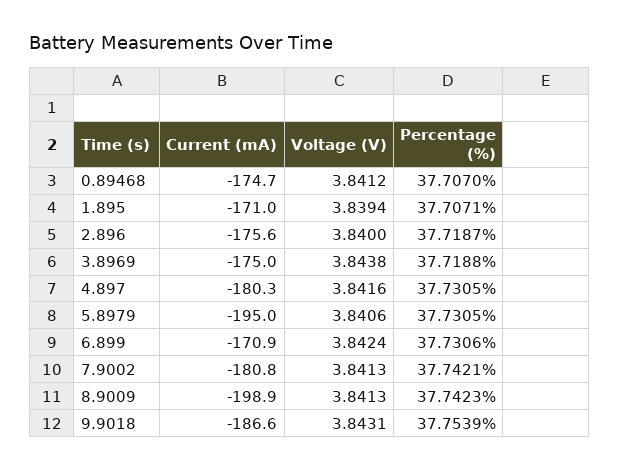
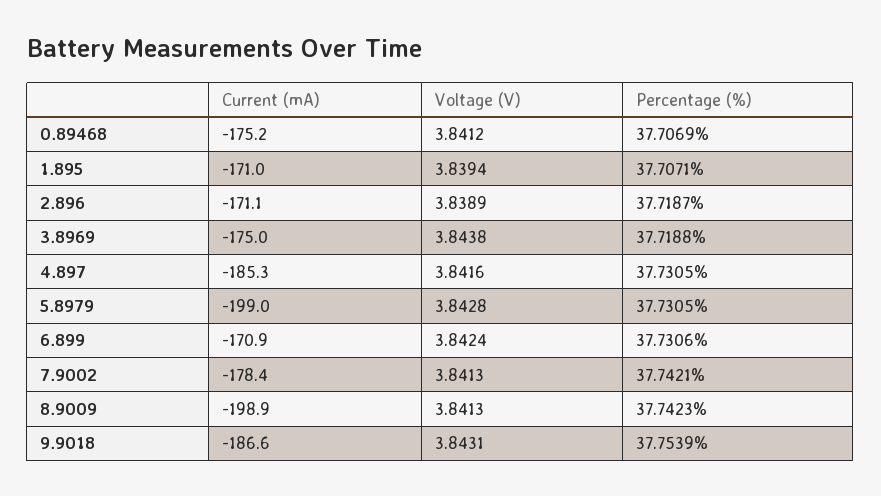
Current (mA), 0.89468: -174.7 -> -175.2
Percentage (%), 0.89468: 37.707 -> 37.7069
Current (mA), 2.896: -175.6 -> -171.1
Voltage (V), 2.896: 3.84 -> 3.8389
Current (mA), 4.897: -180.3 -> -185.3
Current (mA), 5.8979: -195 -> -199
Voltage (V), 5.8979: 3.8406 -> 3.8428
Current (mA), 7.9002: -180.8 -> -178.4

